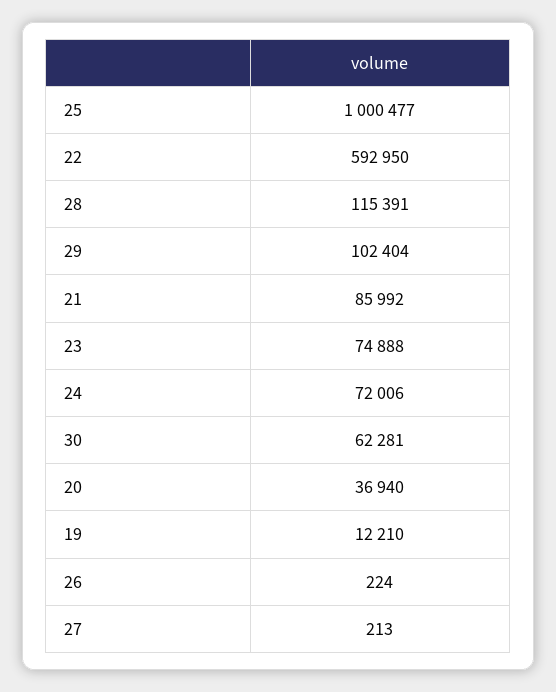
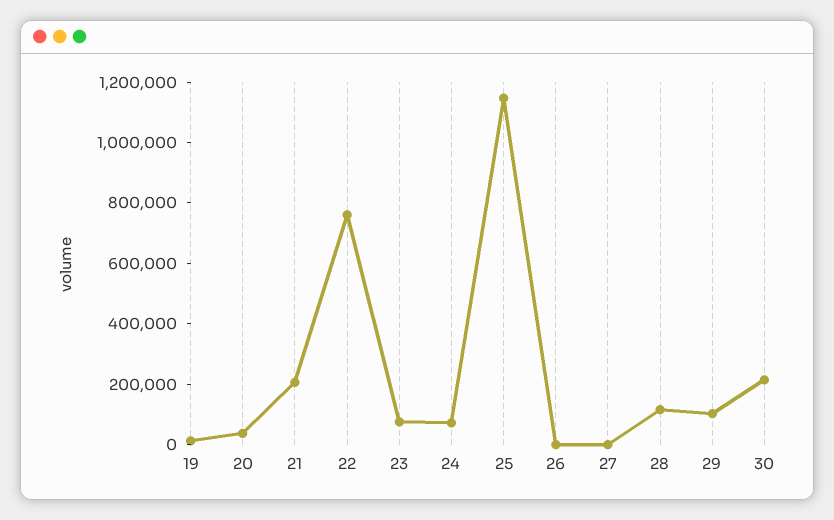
25: 1000477 -> 1150000
22: 592950 -> 750000
21: 85992 -> 200000
30: 62281 -> 200000

